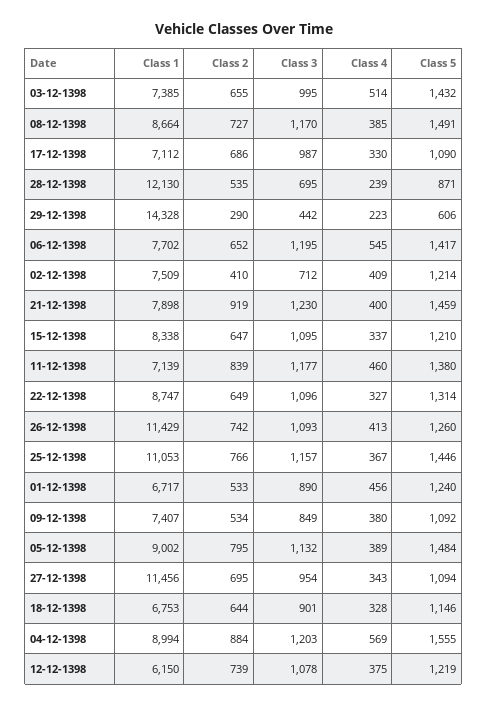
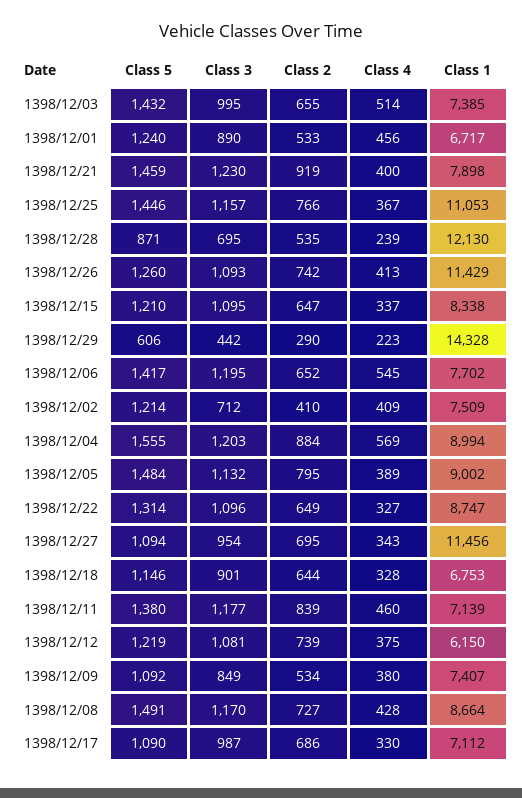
Class 4, 08-12-1398: 385 -> 428
Class 3, 12-12-1398: 1078 -> 1081

